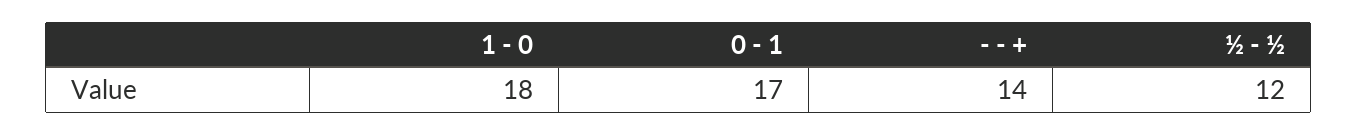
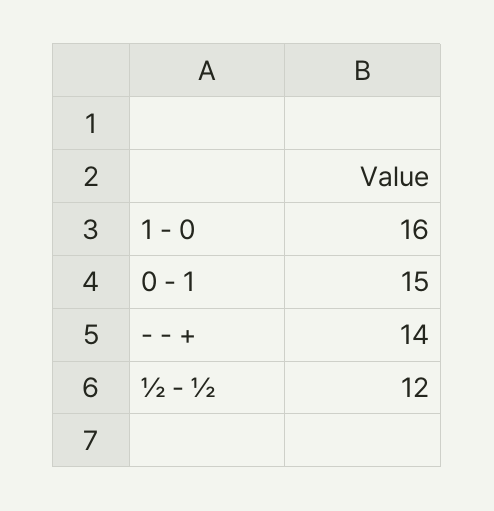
1 - 0: 18 -> 16
0 - 1: 17 -> 15

